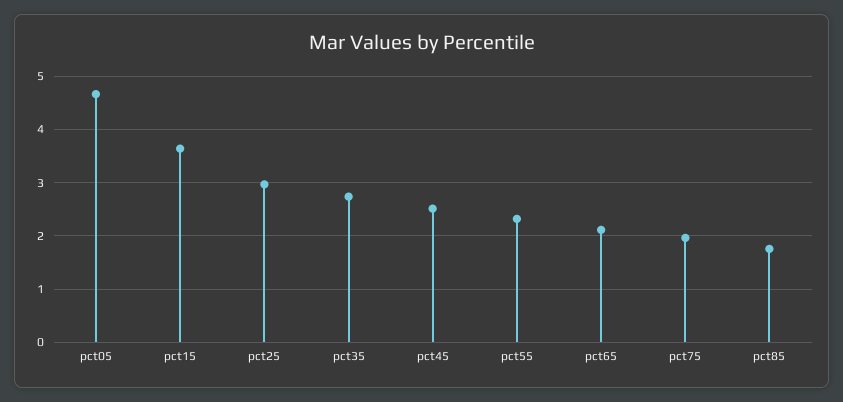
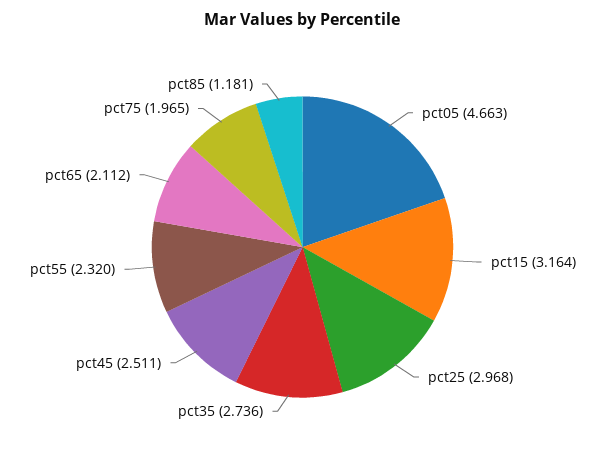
pct15: 3.6 -> 3.164
pct85: 1.8 -> 1.181

